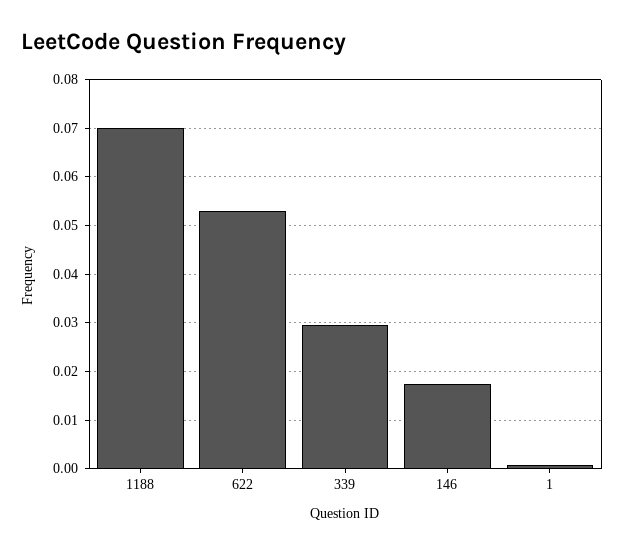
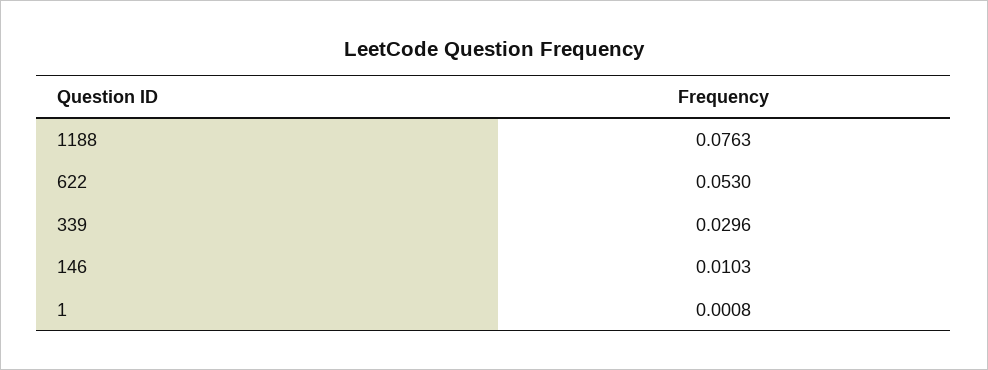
1188: 0.07 -> 0.0763
146: 0.018 -> 0.0103

